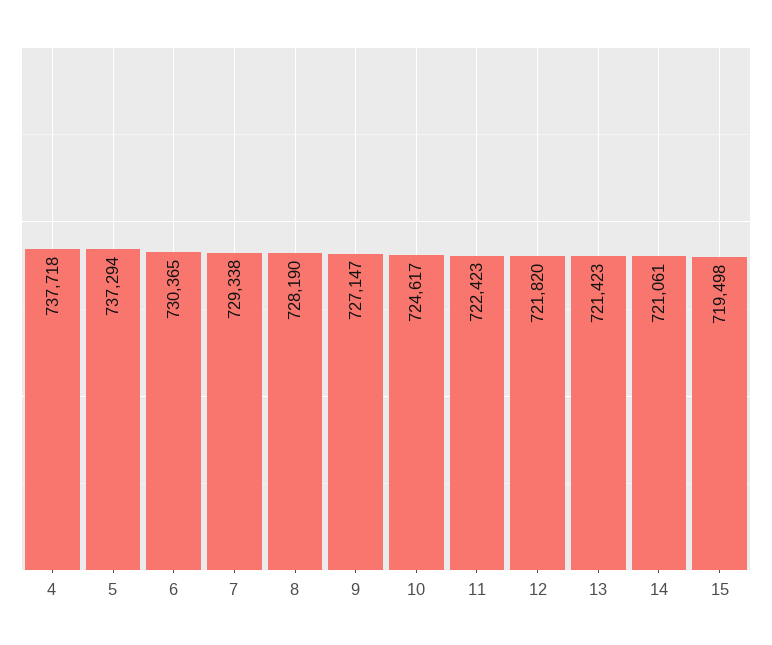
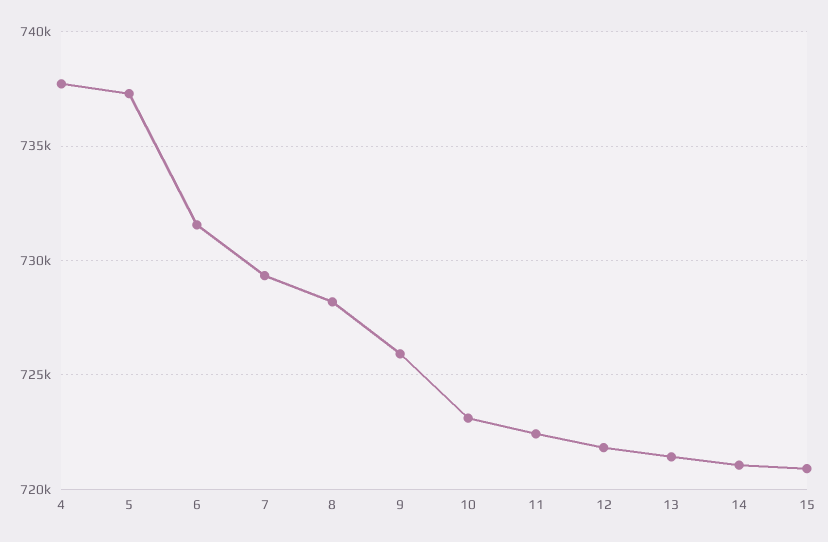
6: 730365 -> 731500
9: 727147 -> 726000
10: 724617 -> 723000
15: 719498 -> 721000

